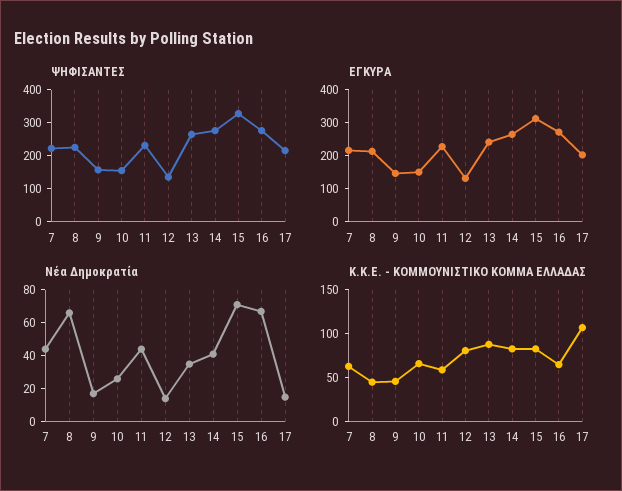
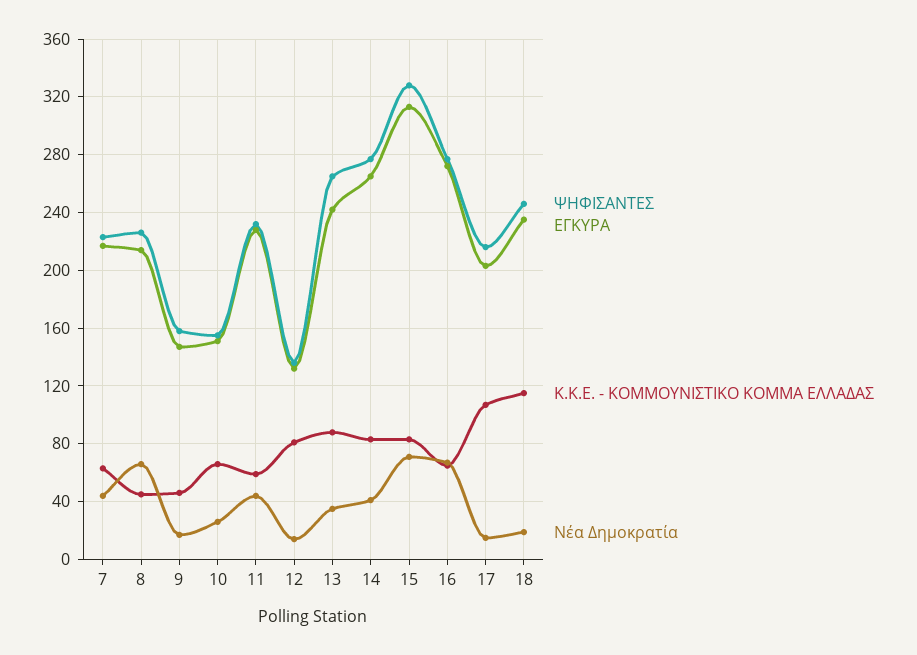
ΨΗΦΙΣΑΝΤΕΣ, 18: none -> 245
ΕΓΚΥΡΑ, 18: none -> 235
Κ.Κ.Ε. - ΚΟΜΜΟΥΝΙΣΤΙΚΟ ΚΟΜΜΑ ΕΛΛΑΔΑΣ, 18: none -> 115
Νέα Δημοκρατία, 18: none -> 20

